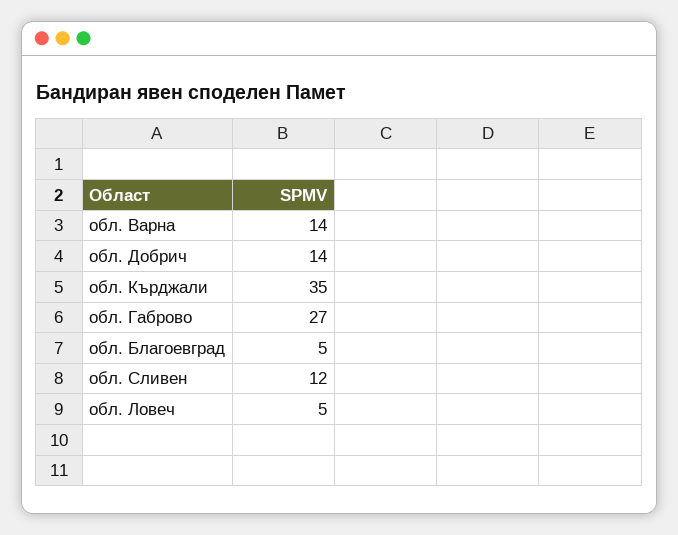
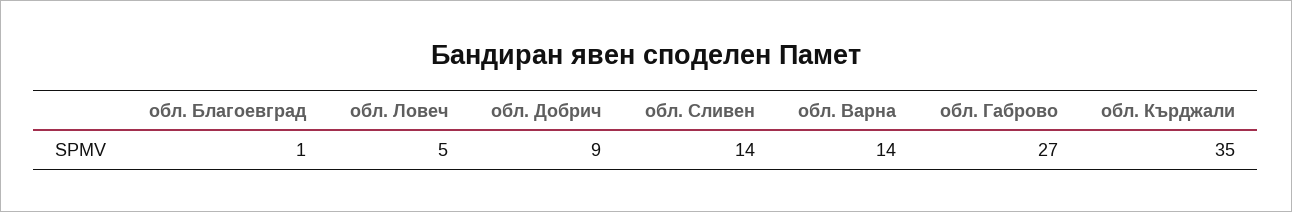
обл. Добрич: 14 -> 9
обл. Благоевград: 5 -> 1
обл. Сливен: 12 -> 14

